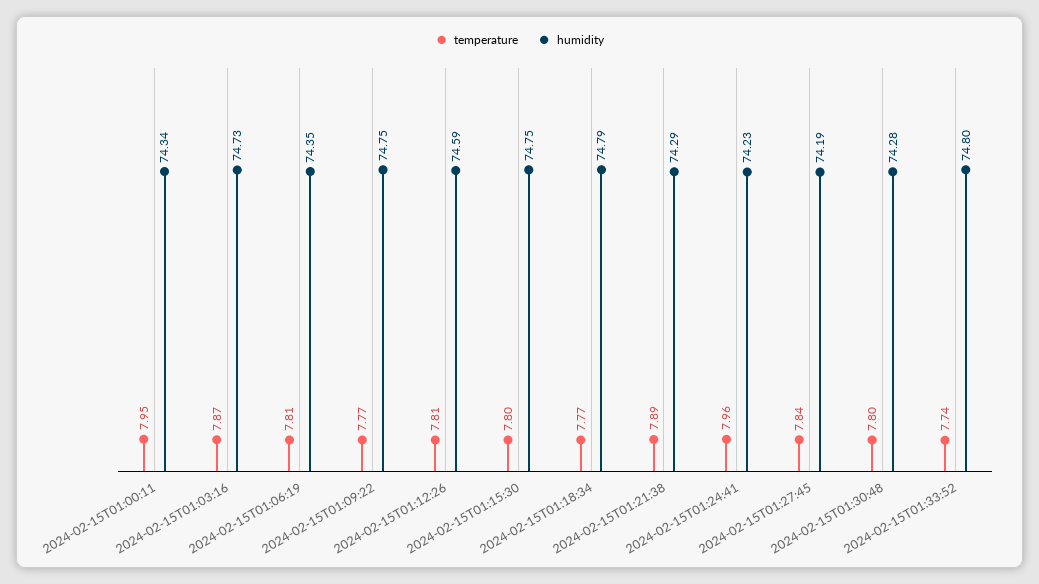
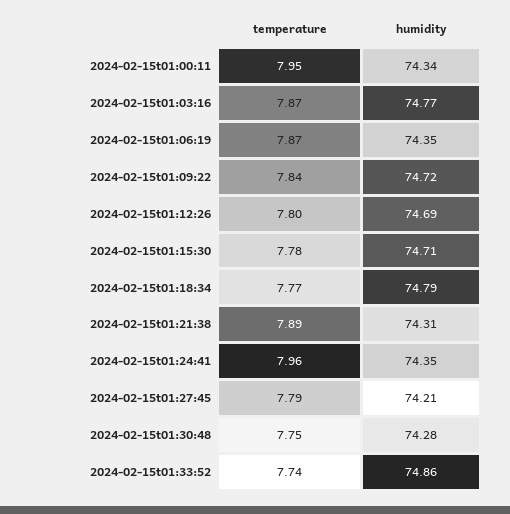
humidity, 2024-02-15T01:03:16: 74.73 -> 74.77
temperature, 2024-02-15T01:06:19: 7.81 -> 7.87
temperature, 2024-02-15T01:09:22: 7.77 -> 7.84
humidity, 2024-02-15T01:09:22: 74.75 -> 74.72
temperature, 2024-02-15T01:12:26: 7.81 -> 7.8
humidity, 2024-02-15T01:12:26: 74.59 -> 74.69
temperature, 2024-02-15T01:15:30: 7.8 -> 7.78
humidity, 2024-02-15T01:15:30: 74.75 -> 74.71
humidity, 2024-02-15T01:21:38: 74.29 -> 74.31
humidity, 2024-02-15T01:24:41: 74.23 -> 74.35
temperature, 2024-02-15T01:27:45: 7.84 -> 7.79
humidity, 2024-02-15T01:27:45: 74.19 -> 74.21
temperature, 2024-02-15T01:30:48: 7.8 -> 7.75
humidity, 2024-02-15T01:33:52: 74.8 -> 74.86

